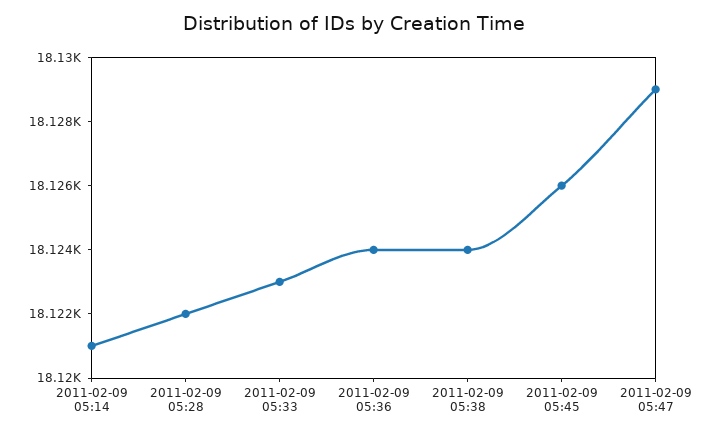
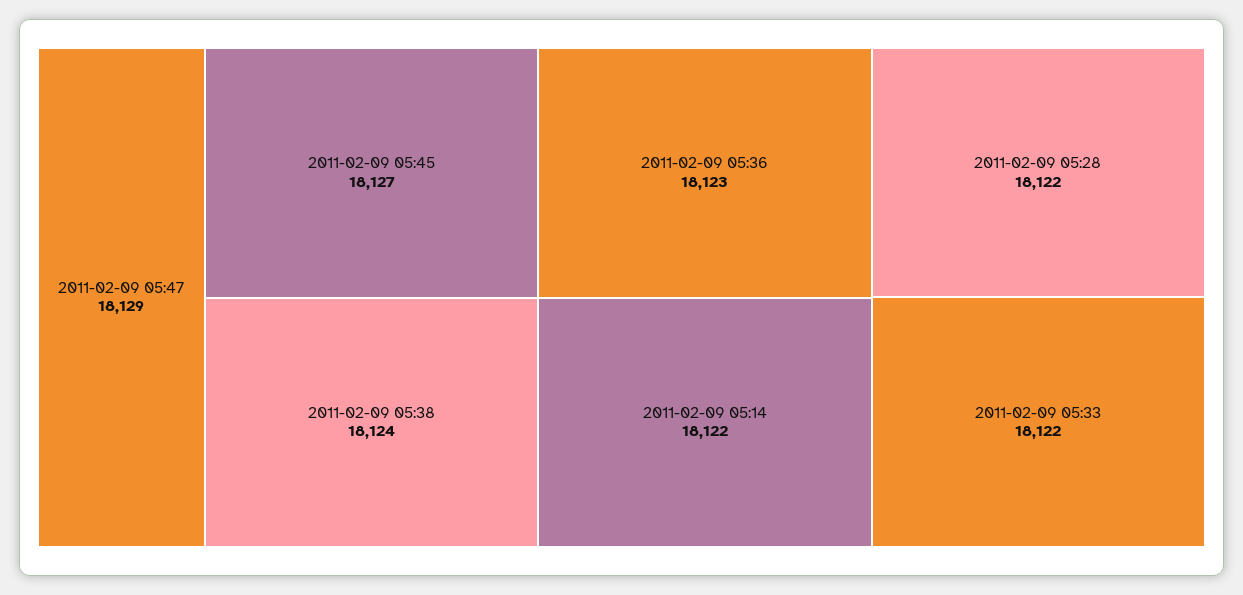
2011-02-09 05:14: 18121 -> 18122
2011-02-09 05:33: 18123 -> 18122
2011-02-09 05:36: 18124 -> 18123
2011-02-09 05:45: 18126 -> 18127

